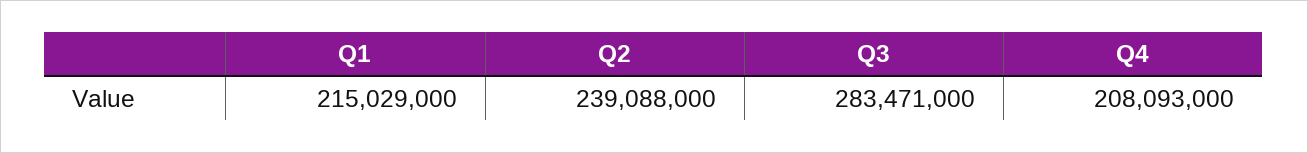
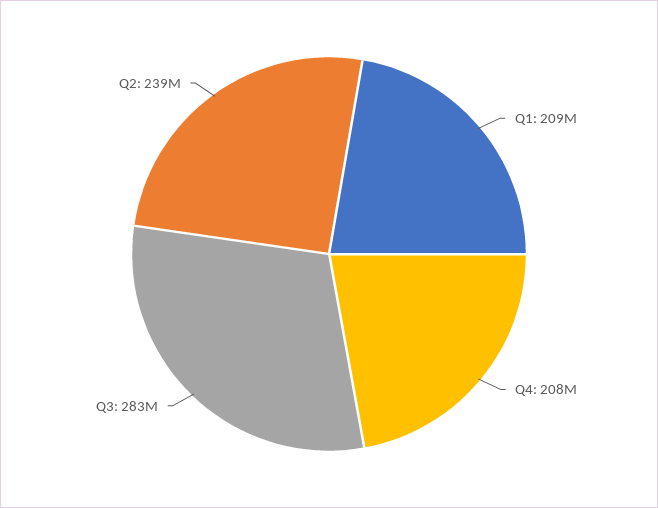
Q1: 215029000 -> 209000000

